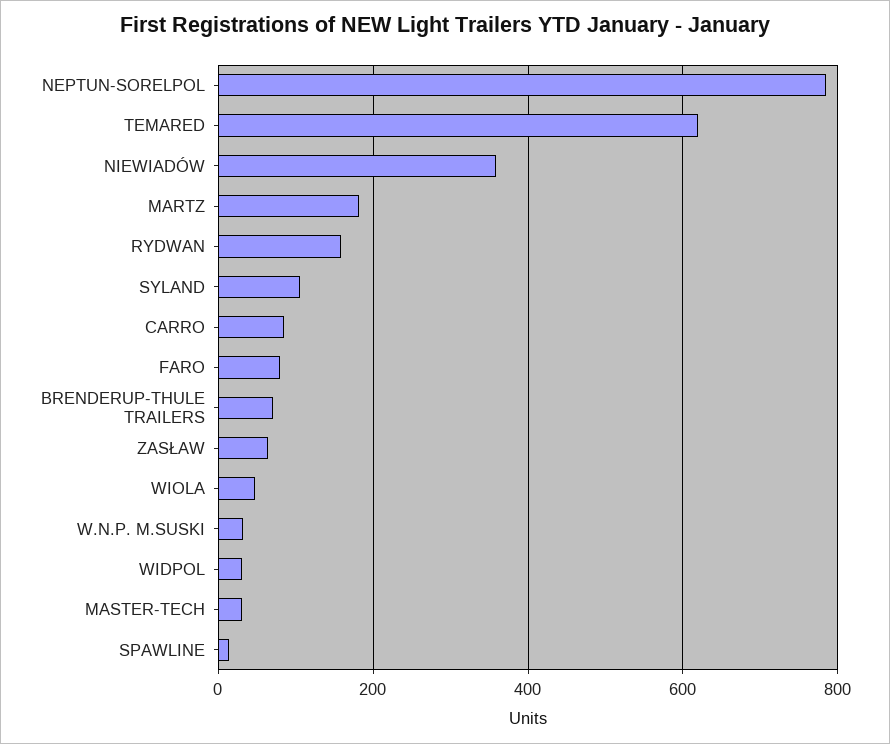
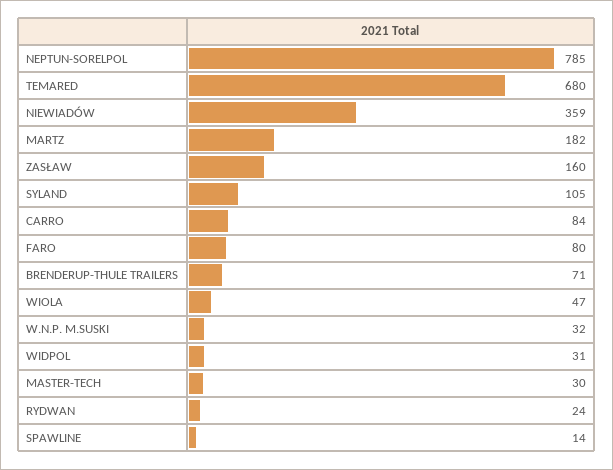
TEMARED: 620 -> 680
RYDWAN: 160 -> 24
ZASŁAW: 60 -> 160

